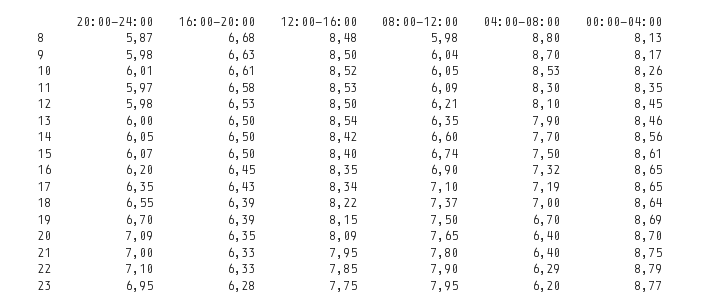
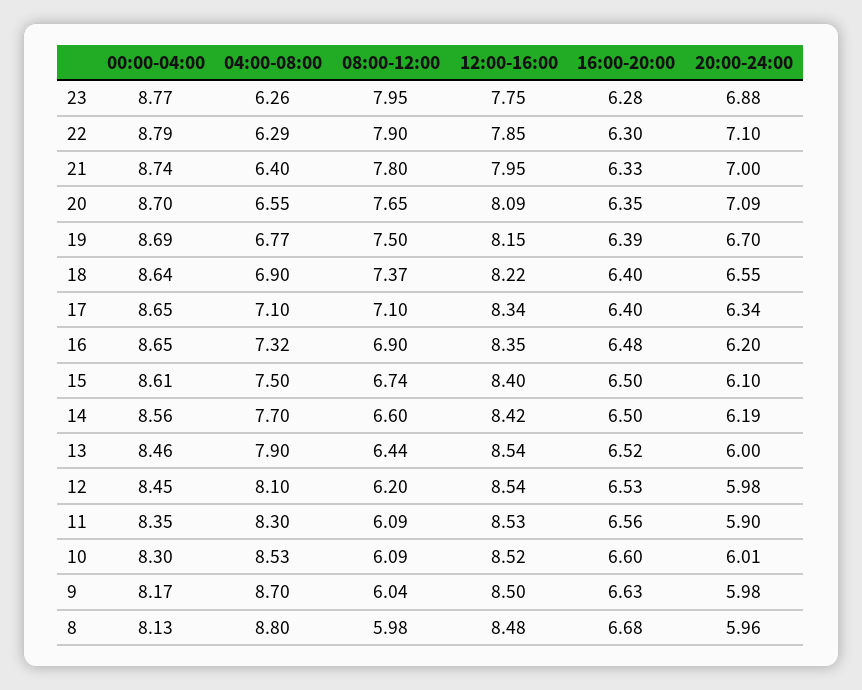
20:00-24:00, 8: 5.87 -> 5.96
16:00-20:00, 10: 6.61 -> 6.6
08:00-12:00, 10: 6.05 -> 6.09
00:00-04:00, 10: 8.26 -> 8.3
20:00-24:00, 11: 5.97 -> 5.9
16:00-20:00, 11: 6.58 -> 6.56
12:00-16:00, 12: 8.5 -> 8.54
08:00-12:00, 12: 6.21 -> 6.2
16:00-20:00, 13: 6.5 -> 6.52
08:00-12:00, 13: 6.35 -> 6.44
20:00-24:00, 14: 6.05 -> 6.19
20:00-24:00, 15: 6.07 -> 6.1
16:00-20:00, 16: 6.45 -> 6.48
20:00-24:00, 17: 6.35 -> 6.34
16:00-20:00, 17: 6.43 -> 6.4
04:00-08:00, 17: 7.19 -> 7.1
16:00-20:00, 18: 6.39 -> 6.4
04:00-08:00, 18: 7 -> 6.9
04:00-08:00, 19: 6.7 -> 6.77
04:00-08:00, 20: 6.4 -> 6.55
00:00-04:00, 21: 8.75 -> 8.74
16:00-20:00, 22: 6.33 -> 6.3
20:00-24:00, 23: 6.95 -> 6.88
04:00-08:00, 23: 6.2 -> 6.26

